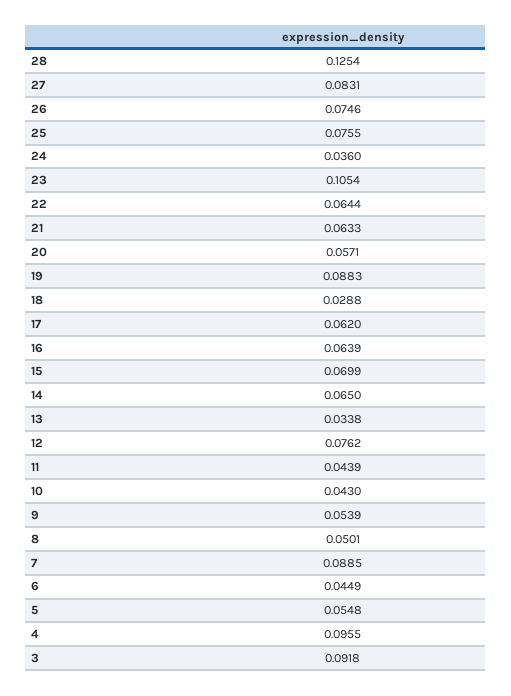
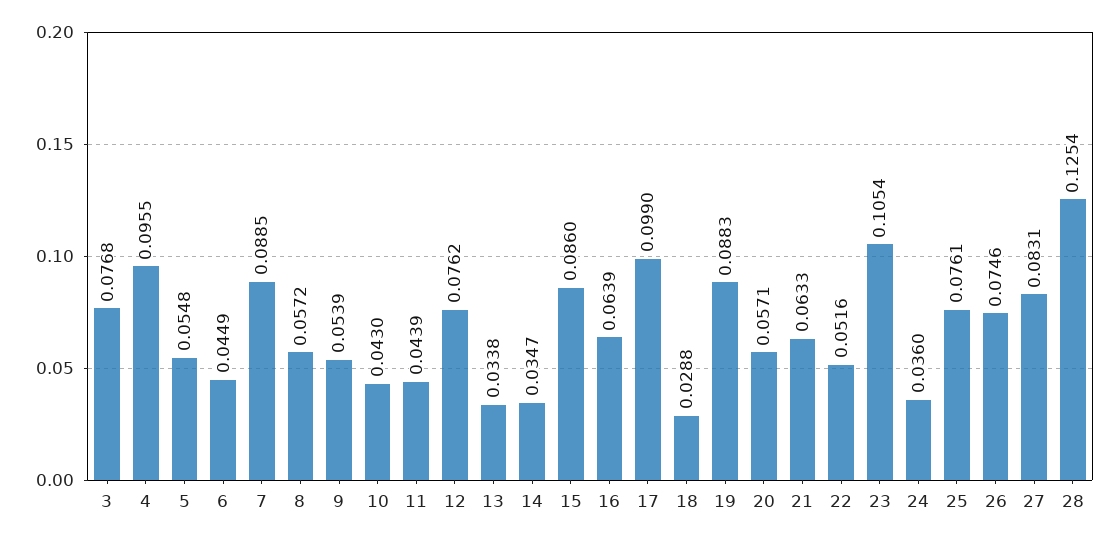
25: 0.0755 -> 0.0761
22: 0.0644 -> 0.0516
17: 0.062 -> 0.099
15: 0.0699 -> 0.086
14: 0.065 -> 0.0347
8: 0.0501 -> 0.0572
3: 0.0918 -> 0.0768

